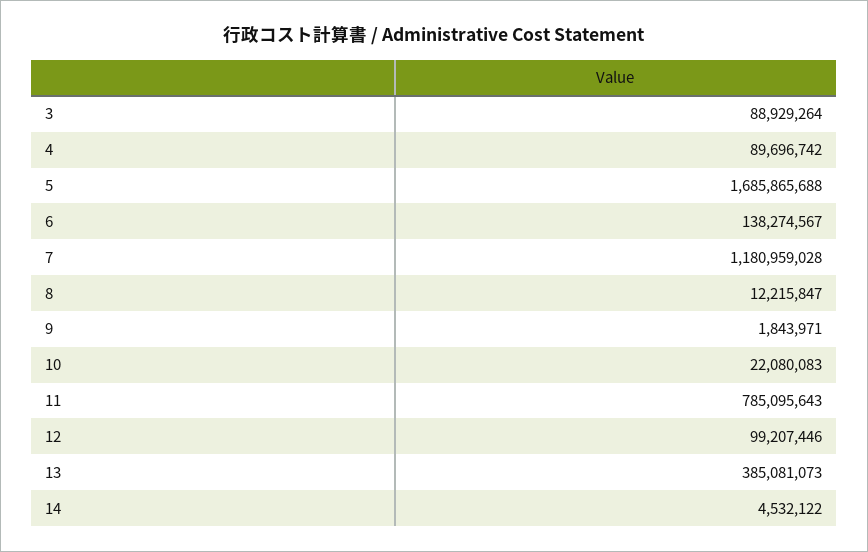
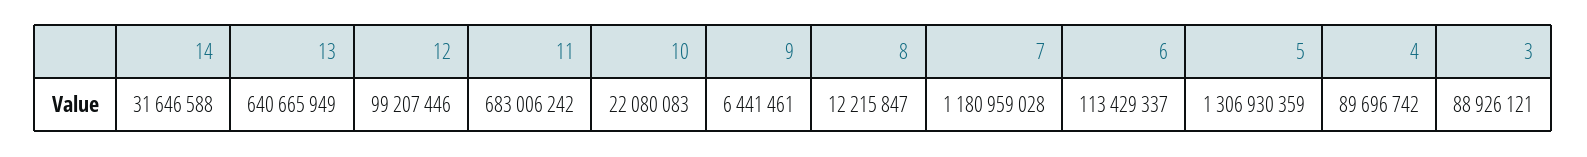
3: 88929264 -> 88926121
5: 1685865688 -> 1306930359
6: 138274567 -> 113429337
9: 1843971 -> 6441461
11: 785095643 -> 683006242
13: 385081073 -> 640665949
14: 4532122 -> 31646588

